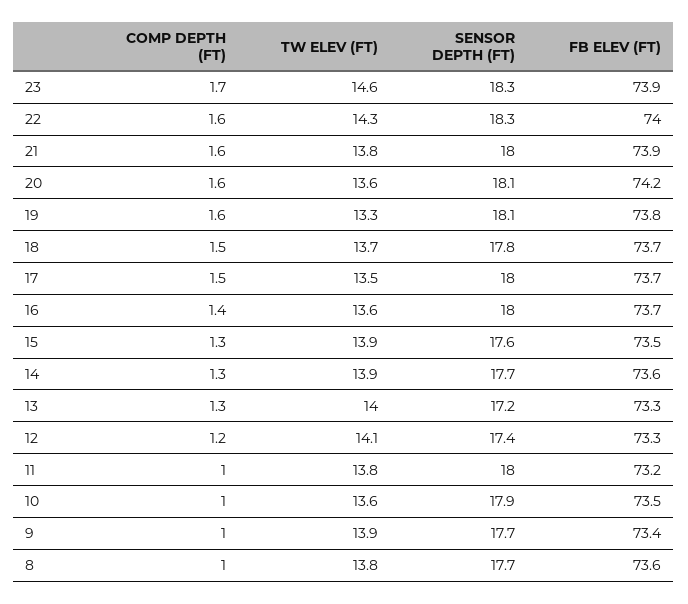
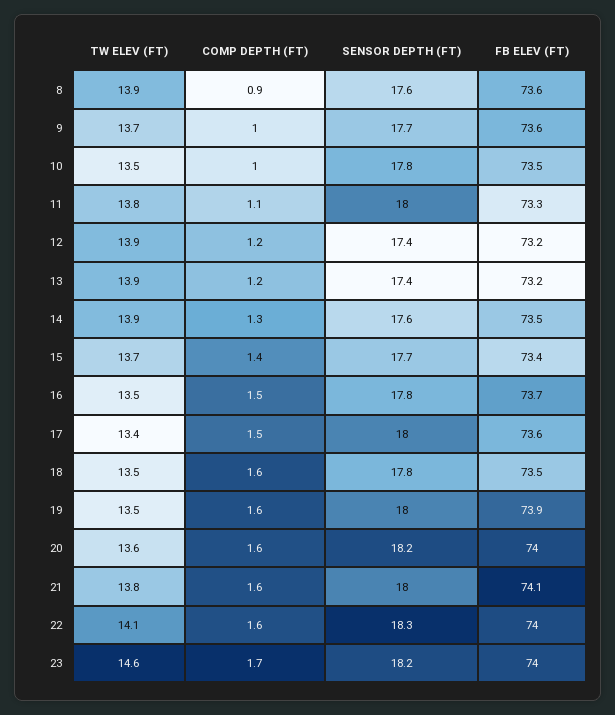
SENSOR DEPTH (FT), 23: 18.3 -> 18.2
FB ELEV (FT), 23: 73.9 -> 74
TW ELEV (FT), 22: 14.3 -> 14.1
FB ELEV (FT), 21: 73.9 -> 74.1
SENSOR DEPTH (FT), 20: 18.1 -> 18.2
FB ELEV (FT), 20: 74.2 -> 74
TW ELEV (FT), 19: 13.3 -> 13.5
SENSOR DEPTH (FT), 19: 18.1 -> 18
FB ELEV (FT), 19: 73.8 -> 73.9
COMP DEPTH (FT), 18: 1.5 -> 1.6
TW ELEV (FT), 18: 13.7 -> 13.5
FB ELEV (FT), 18: 73.7 -> 73.5
TW ELEV (FT), 17: 13.5 -> 13.4
FB ELEV (FT), 17: 73.7 -> 73.6
COMP DEPTH (FT), 16: 1.4 -> 1.5
TW ELEV (FT), 16: 13.6 -> 13.5
SENSOR DEPTH (FT), 16: 18 -> 17.8
COMP DEPTH (FT), 15: 1.3 -> 1.4
TW ELEV (FT), 15: 13.9 -> 13.7
SENSOR DEPTH (FT), 15: 17.6 -> 17.7
FB ELEV (FT), 15: 73.5 -> 73.4
SENSOR DEPTH (FT), 14: 17.7 -> 17.6
FB ELEV (FT), 14: 73.6 -> 73.5
COMP DEPTH (FT), 13: 1.3 -> 1.2
TW ELEV (FT), 13: 14 -> 13.9
SENSOR DEPTH (FT), 13: 17.2 -> 17.4
FB ELEV (FT), 13: 73.3 -> 73.2
TW ELEV (FT), 12: 14.1 -> 13.9
FB ELEV (FT), 12: 73.3 -> 73.2
COMP DEPTH (FT), 11: 1 -> 1.1
FB ELEV (FT), 11: 73.2 -> 73.3
TW ELEV (FT), 10: 13.6 -> 13.5
SENSOR DEPTH (FT), 10: 17.9 -> 17.8
TW ELEV (FT), 9: 13.9 -> 13.7
FB ELEV (FT), 9: 73.4 -> 73.6
COMP DEPTH (FT), 8: 1 -> 0.9
TW ELEV (FT), 8: 13.8 -> 13.9
SENSOR DEPTH (FT), 8: 17.7 -> 17.6

